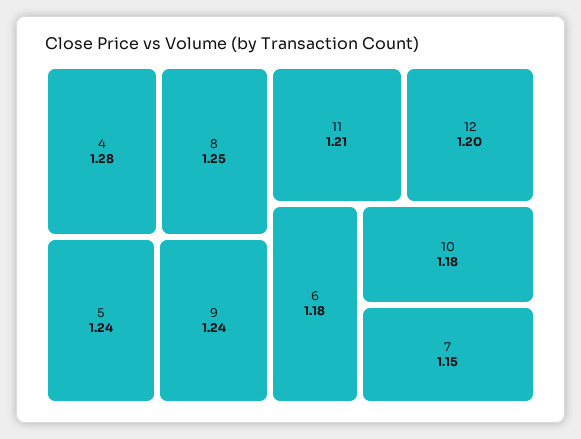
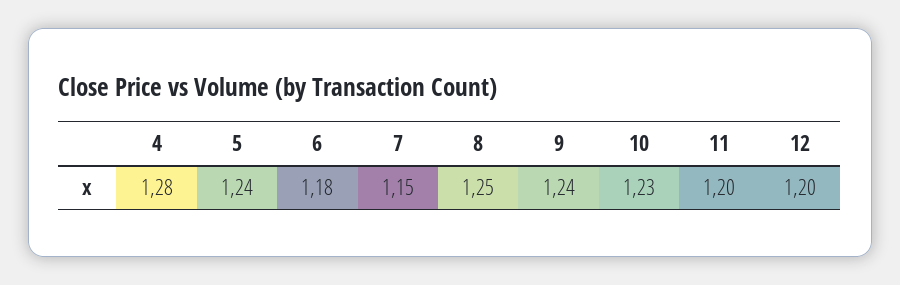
11: 1.21 -> 1.2
10: 1.18 -> 1.23

